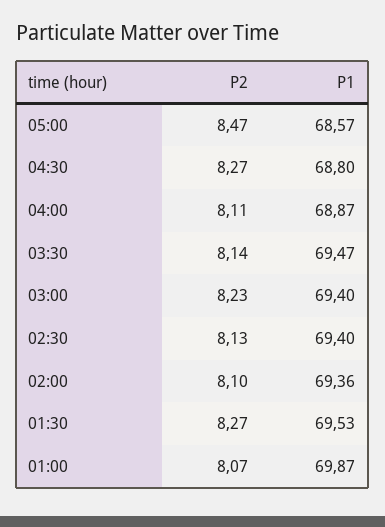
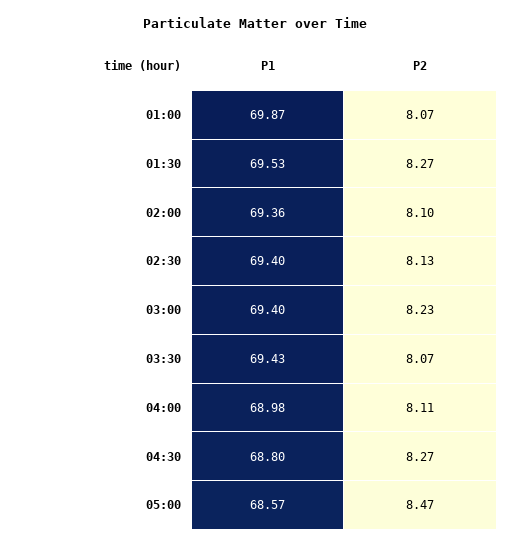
P1, 04:00: 68.87 -> 68.98
P2, 03:30: 8.14 -> 8.07
P1, 03:30: 69.47 -> 69.43

